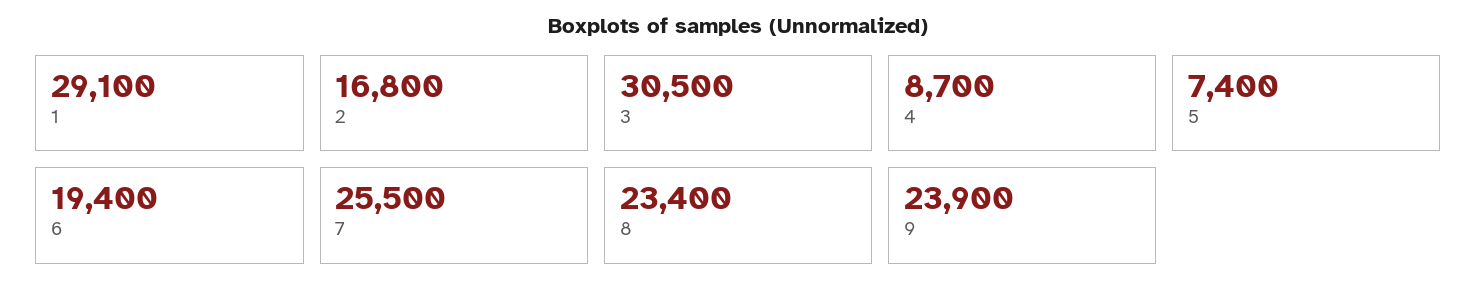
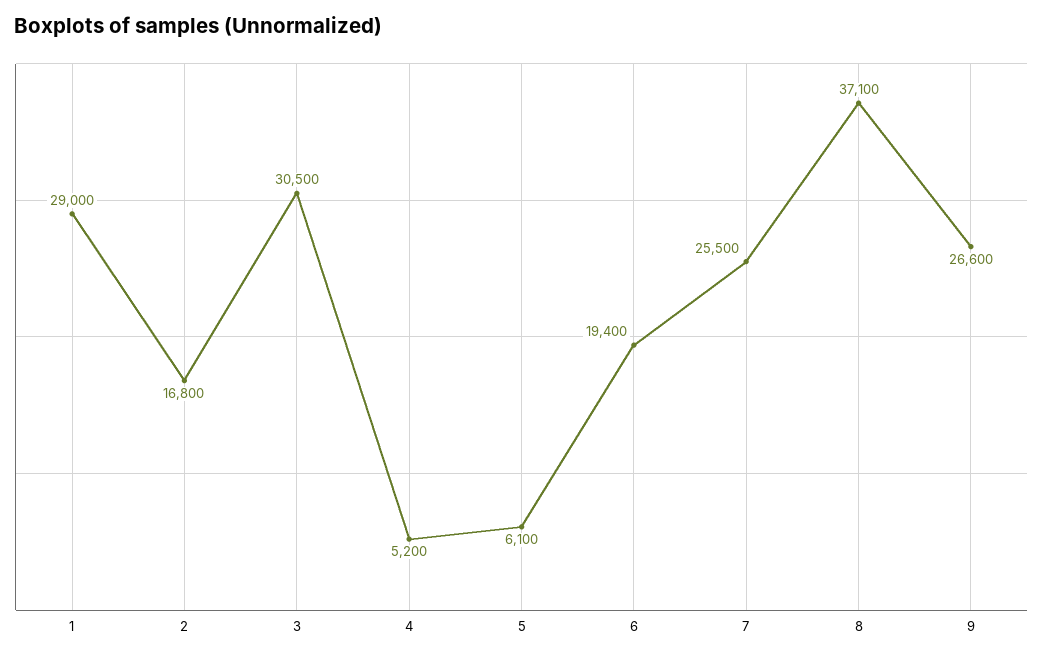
1: 29100 -> 29000
4: 8700 -> 5200
5: 7400 -> 6100
8: 23400 -> 37100
9: 23900 -> 26600

